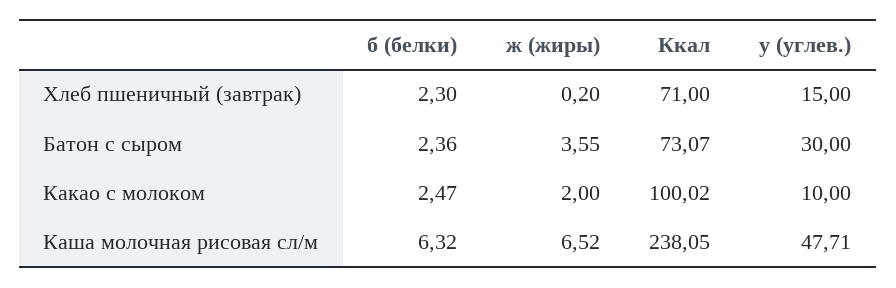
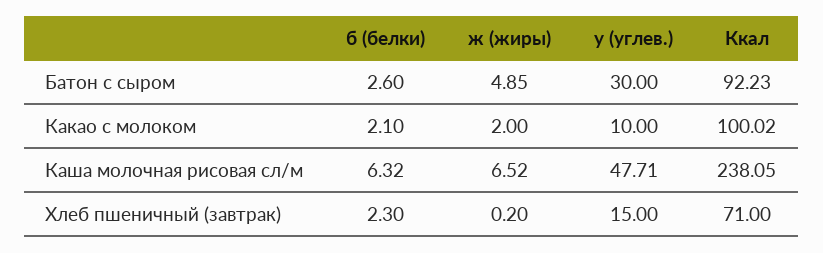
б (белки), Батон с сыром: 2.36 -> 2.6
ж (жиры), Батон с сыром: 3.55 -> 4.85
Ккал, Батон с сыром: 73.07 -> 92.23
б (белки), Какао с молоком: 2.47 -> 2.1

